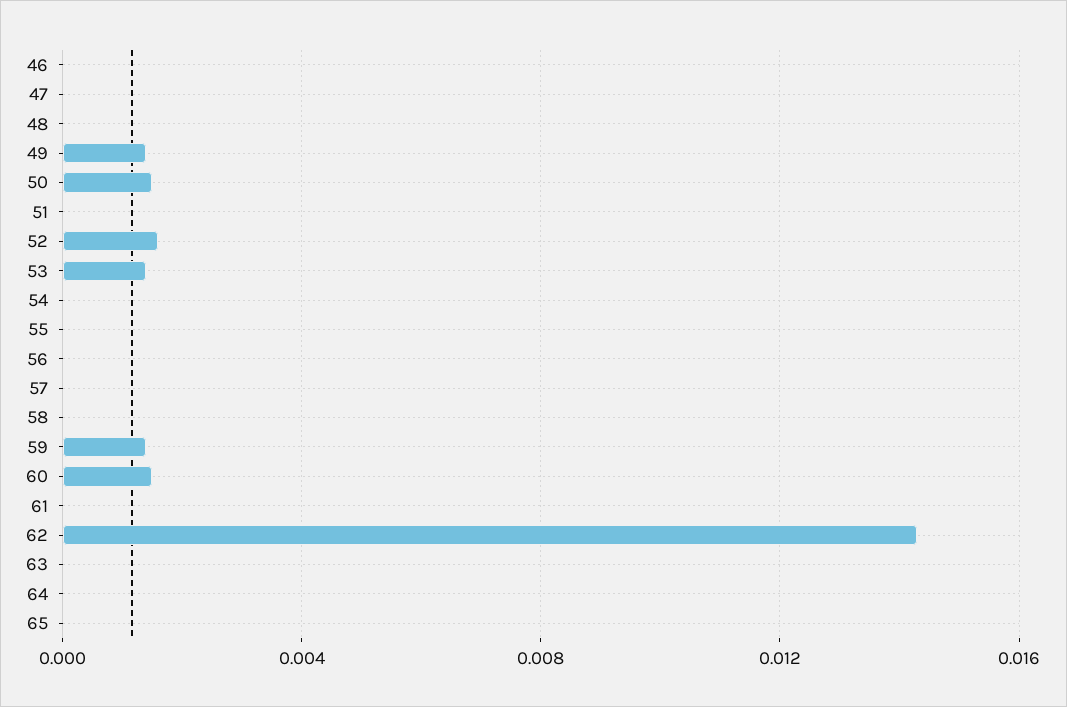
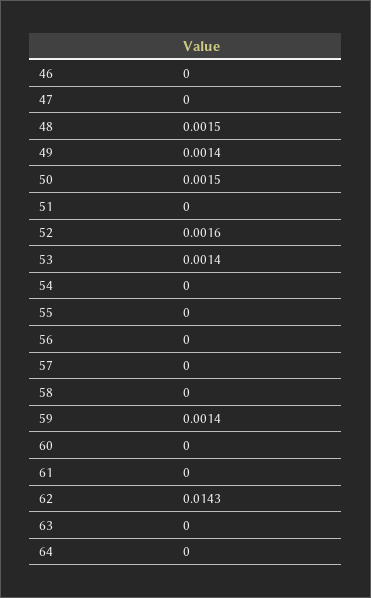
48: 0 -> 0.0015
60: 0.0015 -> 0
65: 0 -> none

